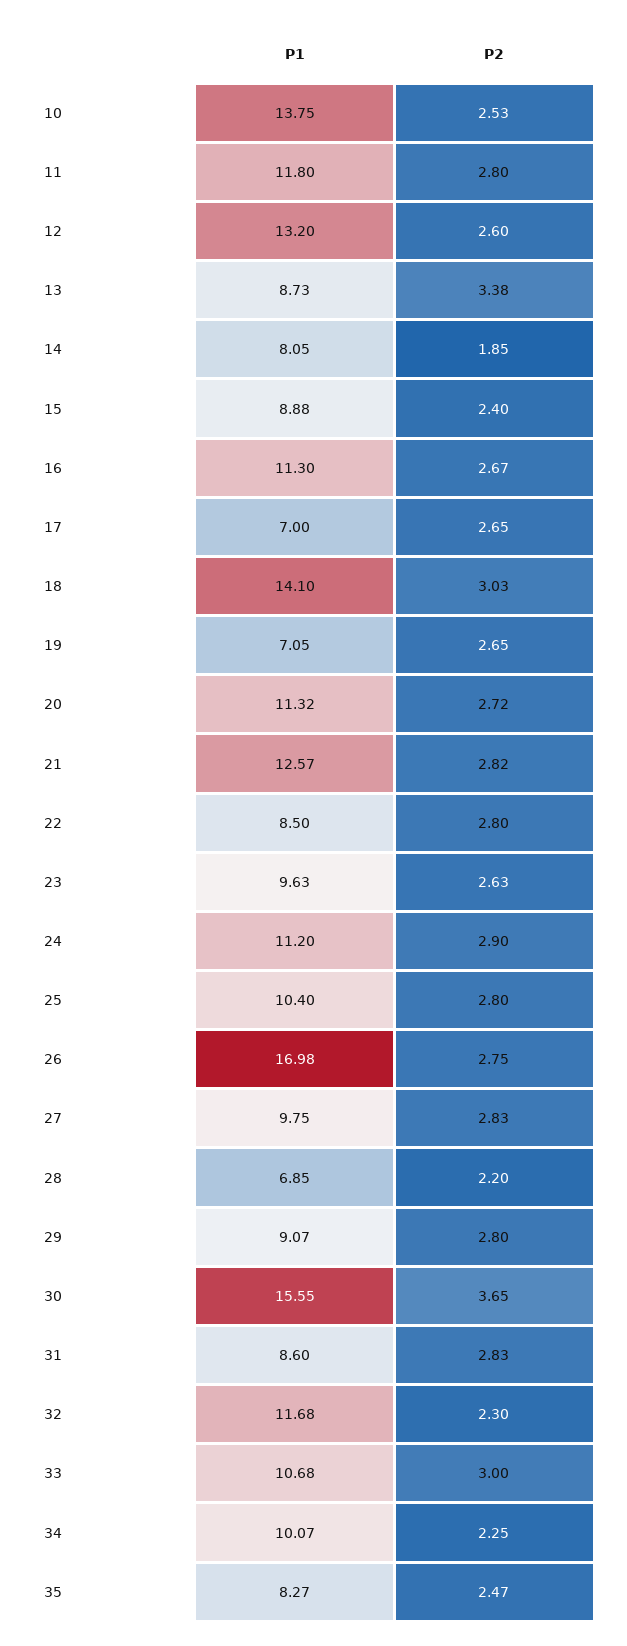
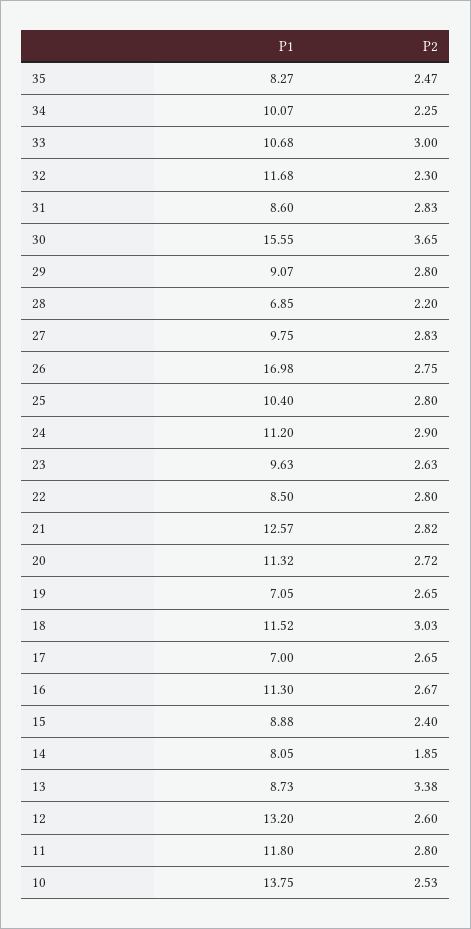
P1, 18: 14.1 -> 11.52

